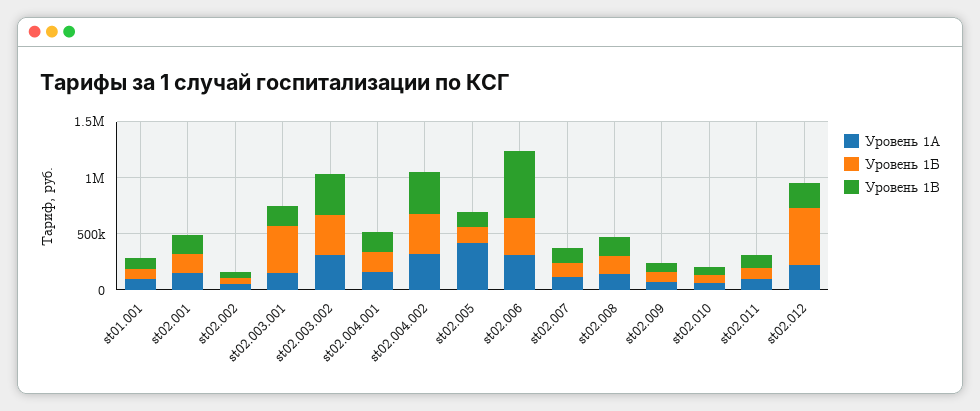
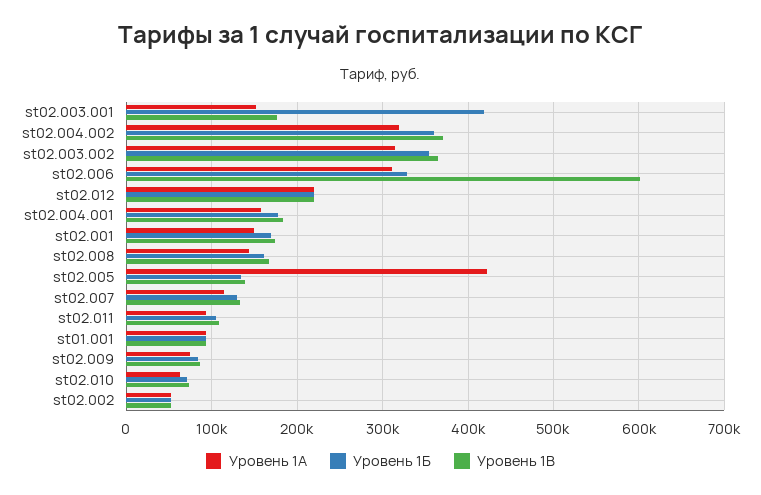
Уровень 1Б, st02.012: 500000 -> 220000

